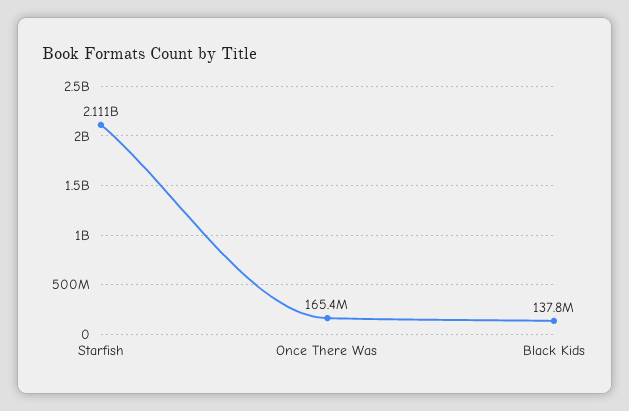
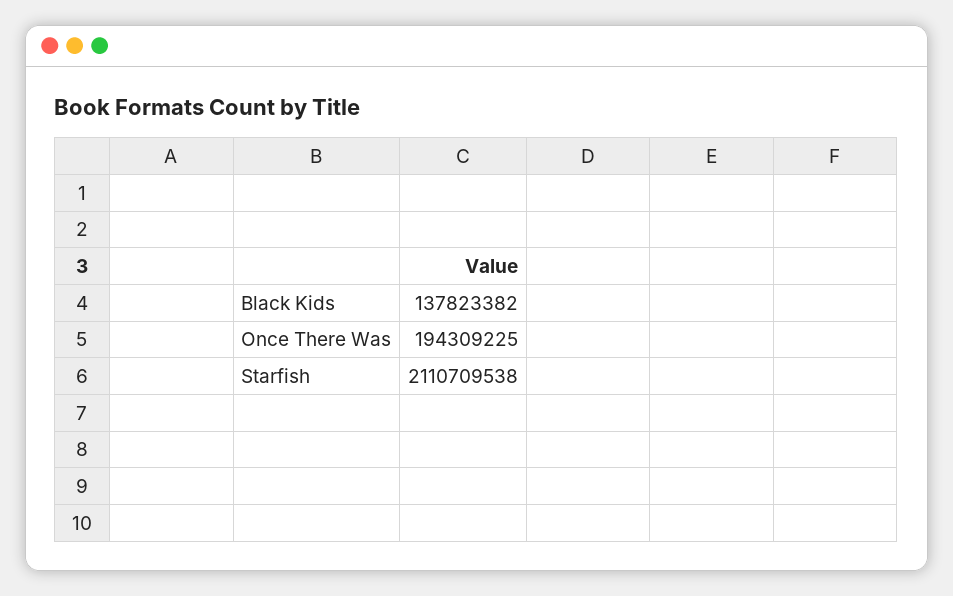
Once There Was: 165400000 -> 194309225

